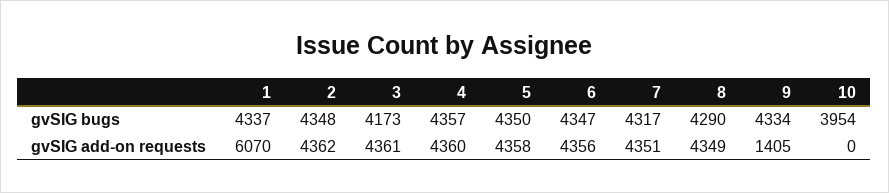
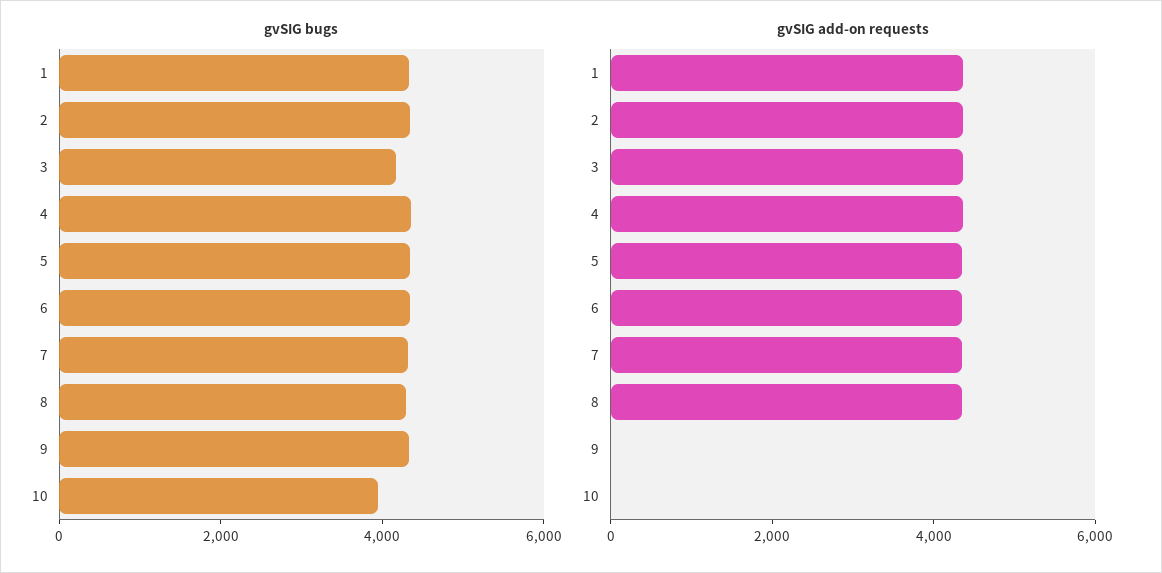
gvSIG add-on requests, 1: 6070 -> 4500
gvSIG add-on requests, 9: 1405 -> 0

